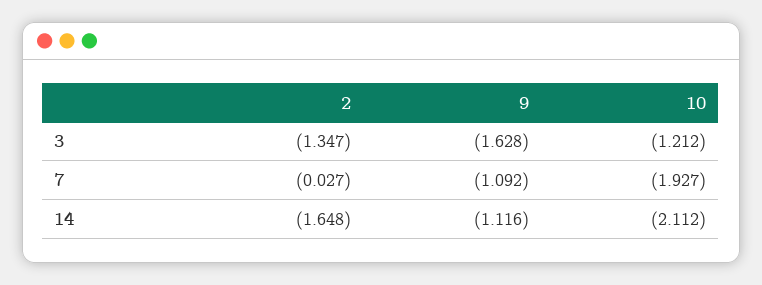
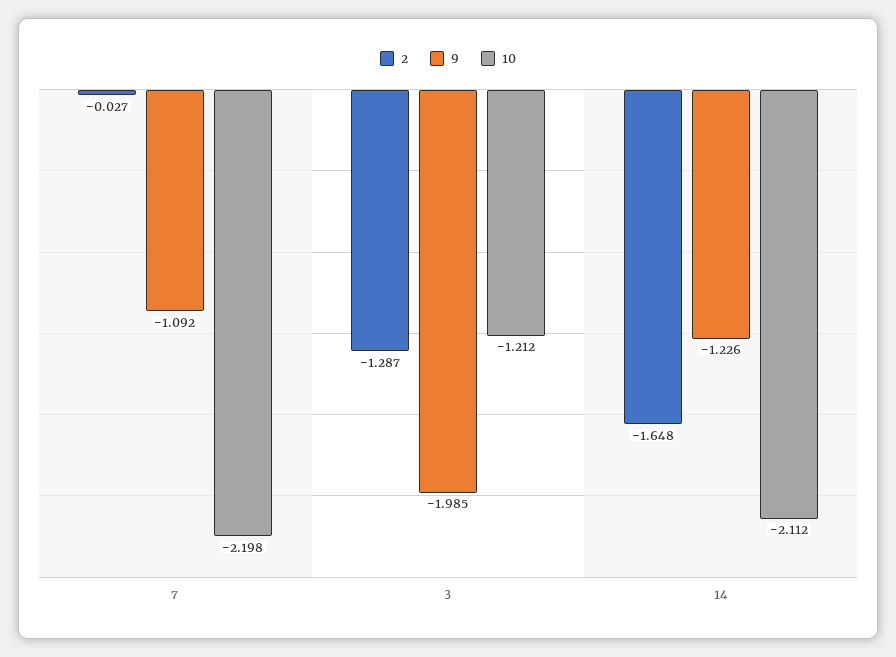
2, 3: -1.347 -> -1.287
9, 3: -1.628 -> -1.985
10, 7: -1.927 -> -2.198
9, 14: -1.116 -> -1.226

